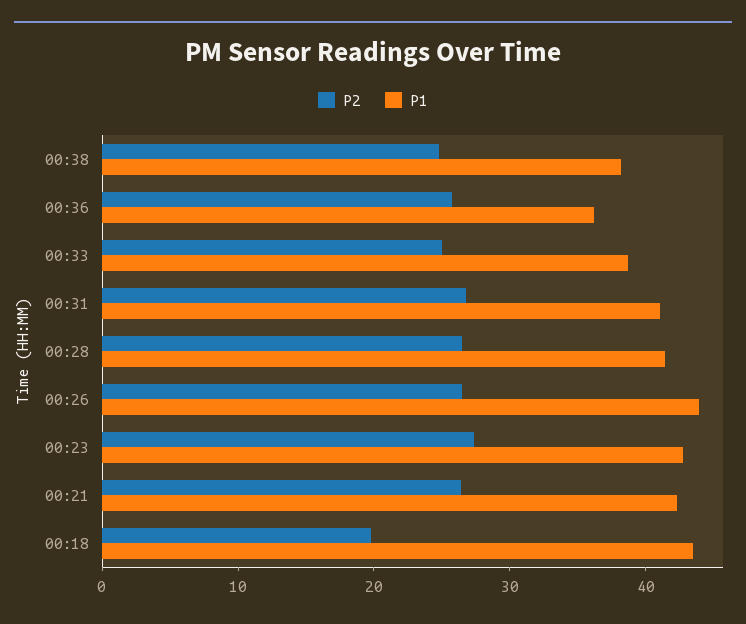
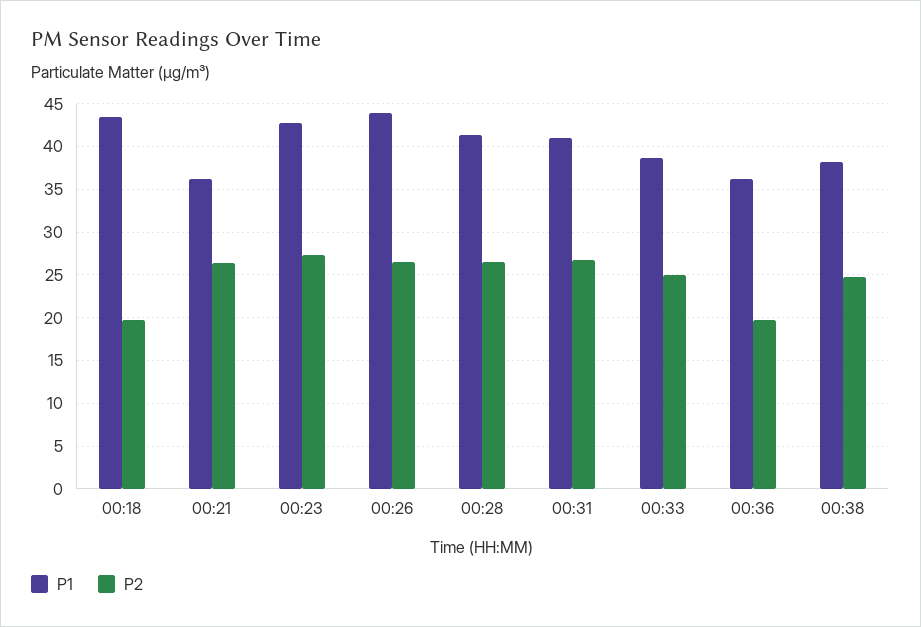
P2, 00:36: 26 -> 20
P1, 00:21: 42 -> 36

